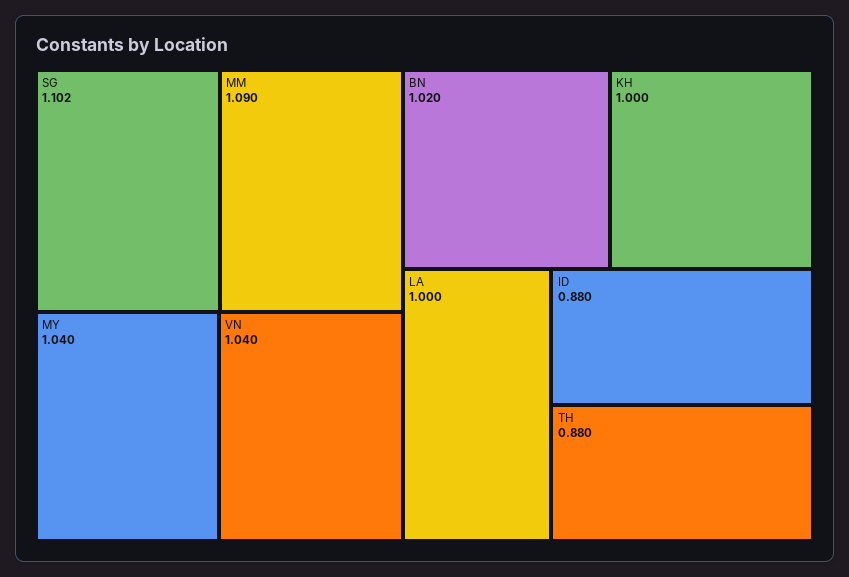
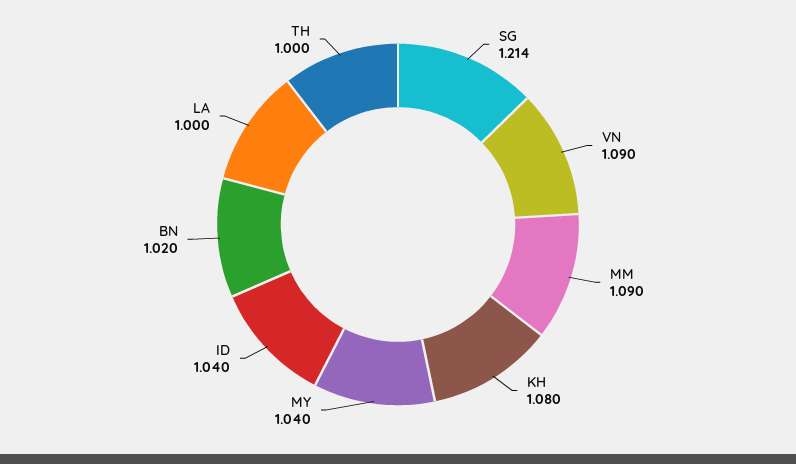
SG: 1.102 -> 1.214
VN: 1.04 -> 1.09
KH: 1 -> 1.08
ID: 0.88 -> 1.04
TH: 0.88 -> 1

